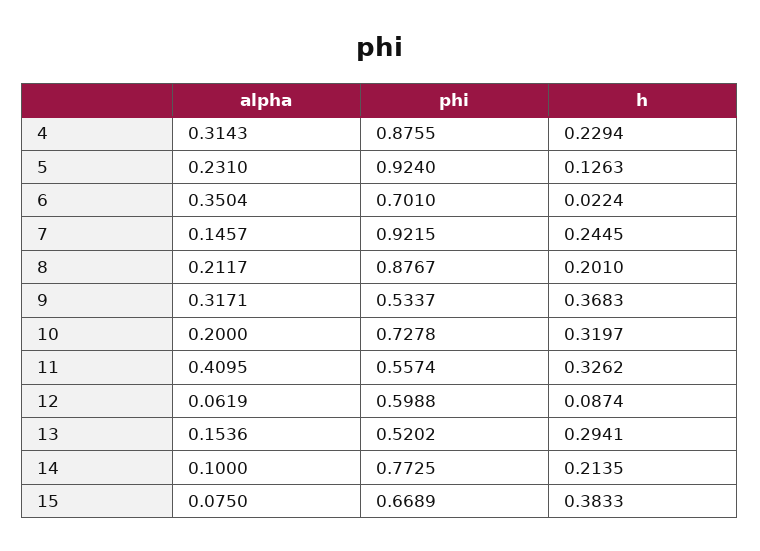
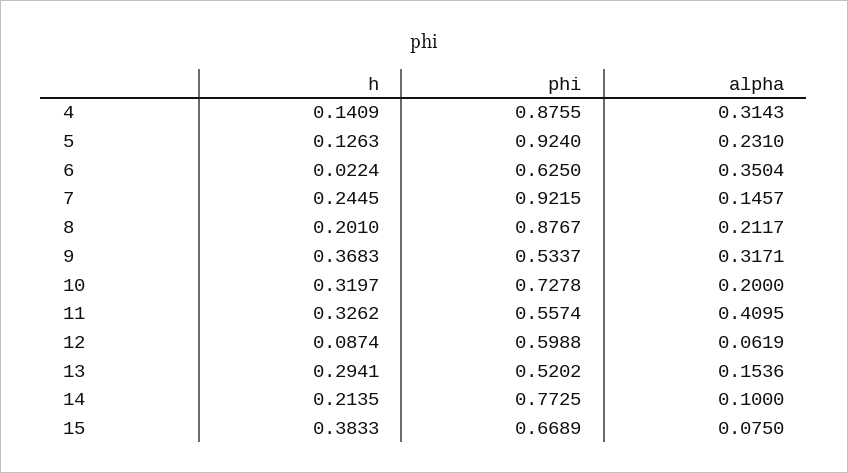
h, 4: 0.2294 -> 0.1409
phi, 6: 0.701 -> 0.625

